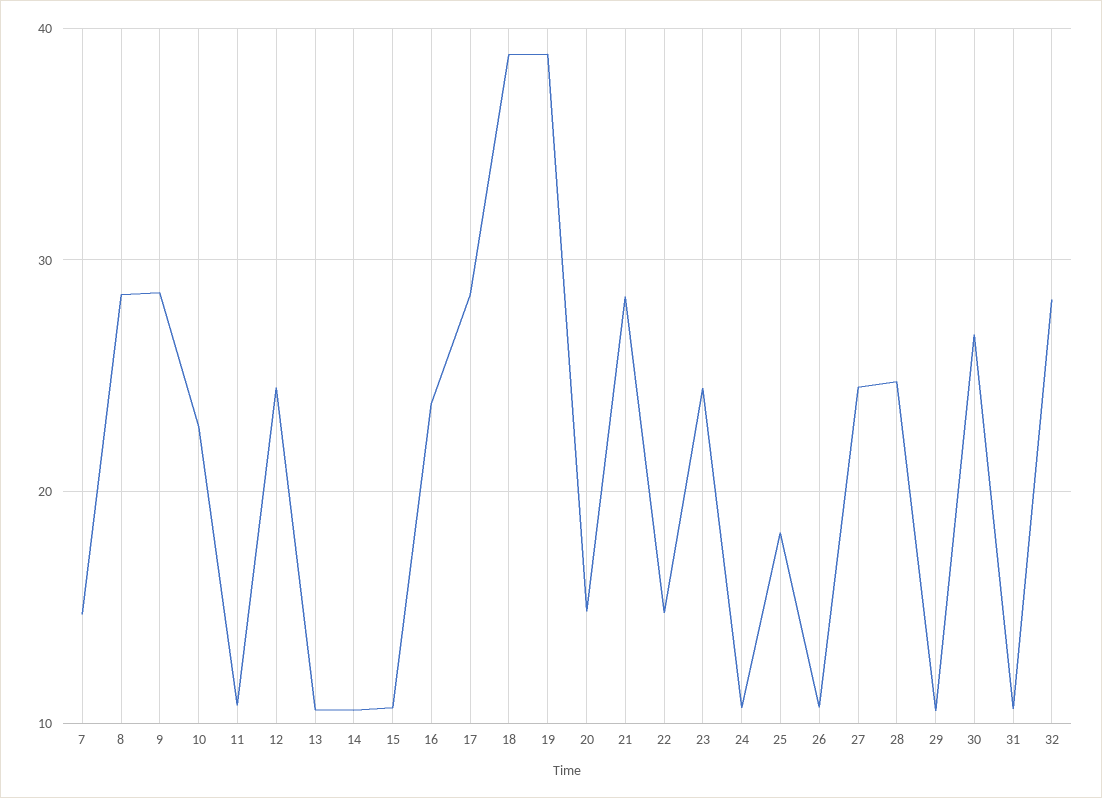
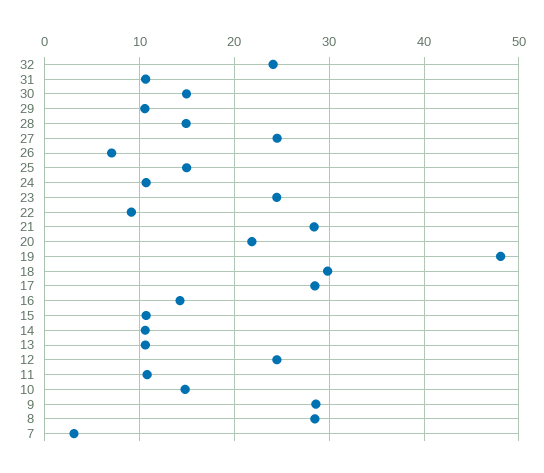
7: 15 -> 3
10: 23 -> 15
16: 24 -> 14
18: 39 -> 30
19: 39 -> 48
20: 15 -> 22
22: 15 -> 9
25: 18 -> 15
26: 11 -> 7
28: 25 -> 15
30: 27 -> 15
32: 28 -> 24

